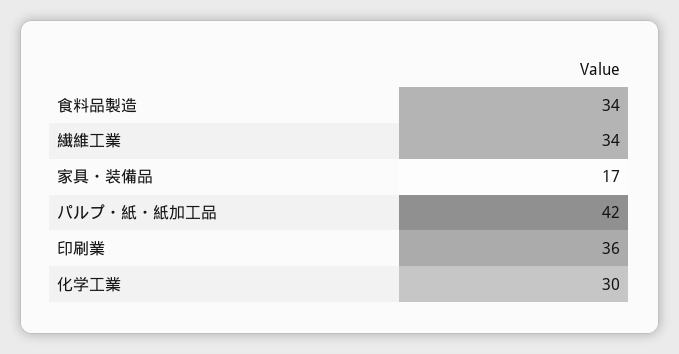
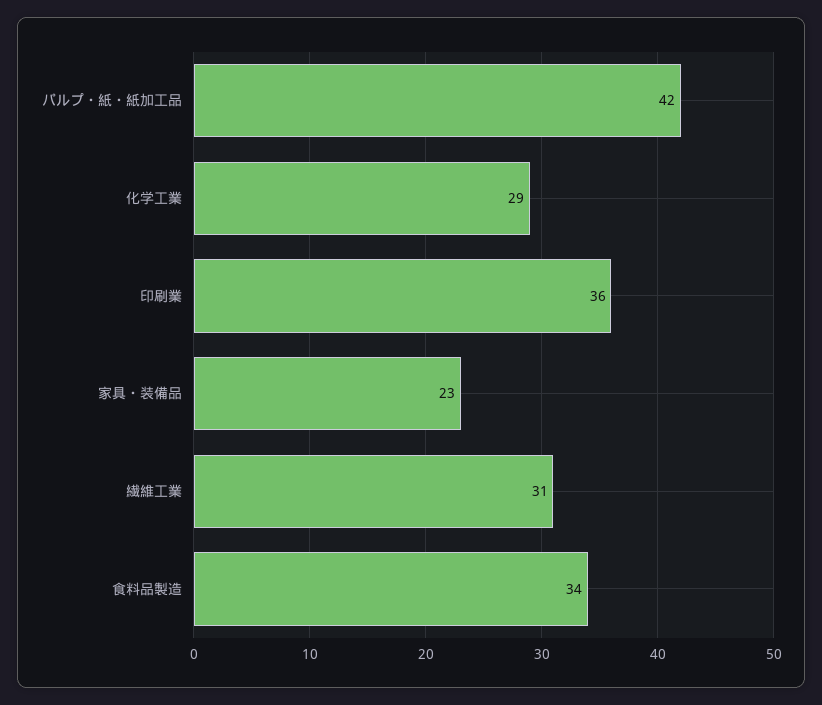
繊維工業: 34 -> 31
家具・装備品: 17 -> 23
化学工業: 30 -> 29

